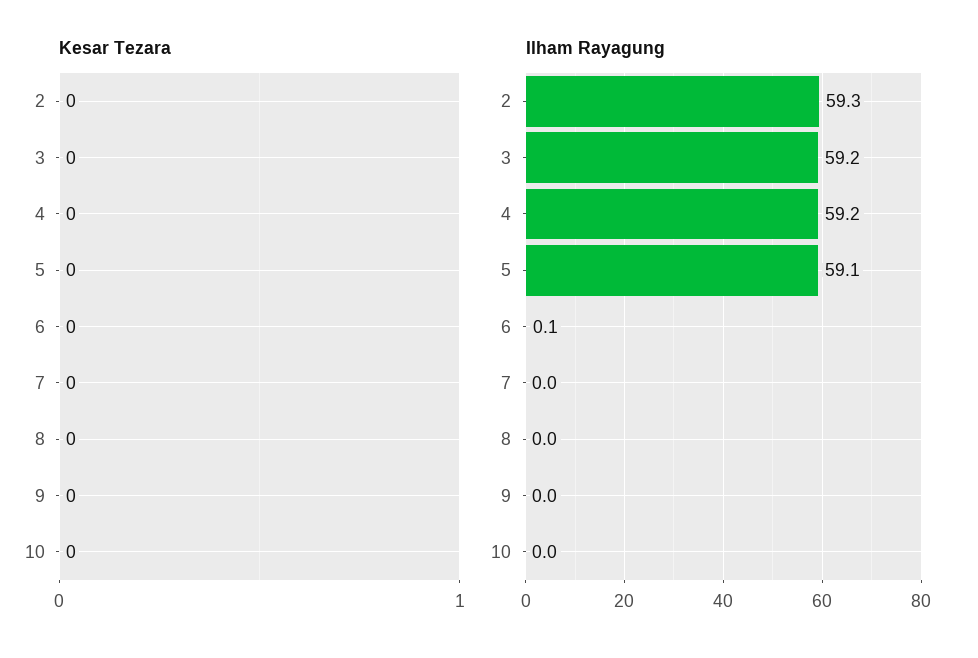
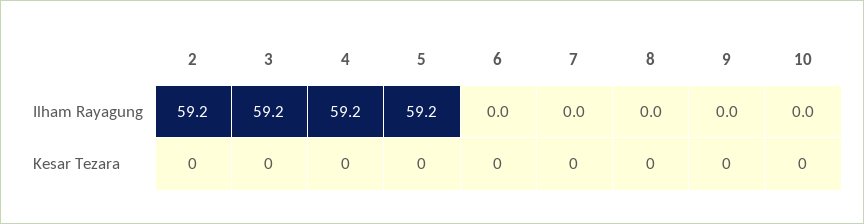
Ilham Rayagung, 2: 59.3 -> 59.2
Ilham Rayagung, 5: 59.1 -> 59.2
Ilham Rayagung, 6: 0.1 -> 0

